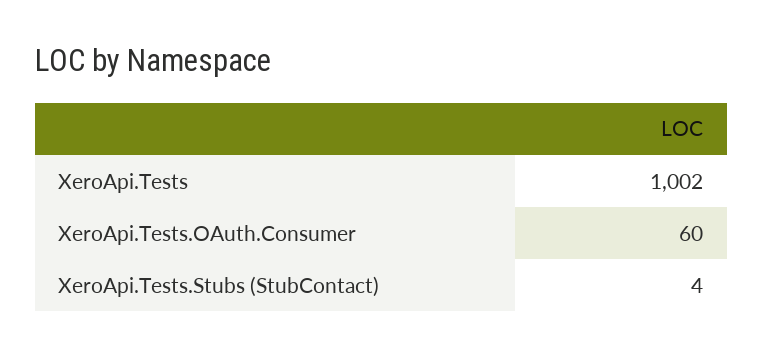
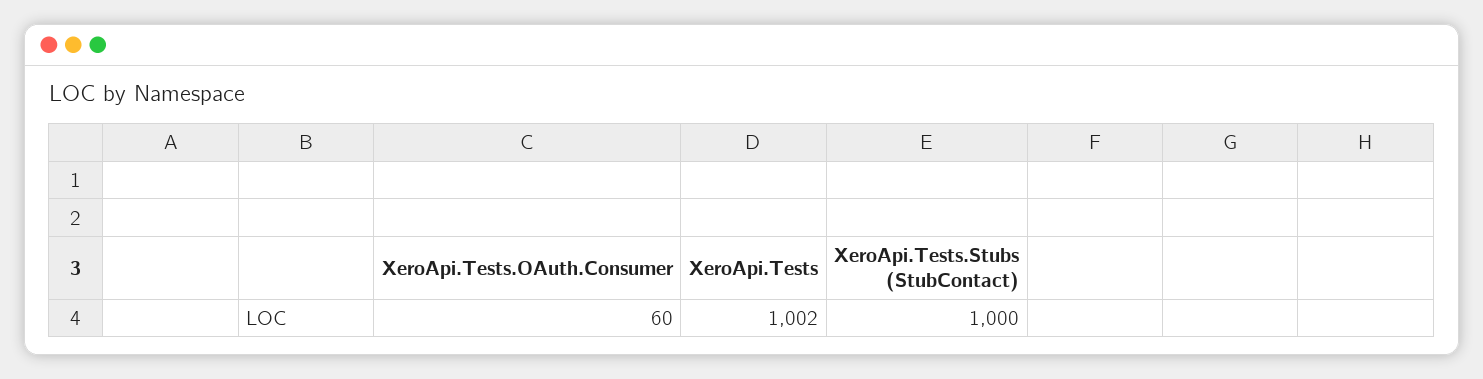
XeroApi.Tests.Stubs (StubContact): 4 -> 1000

